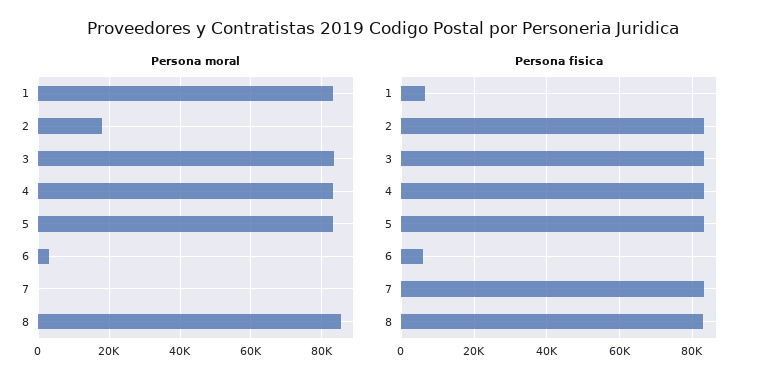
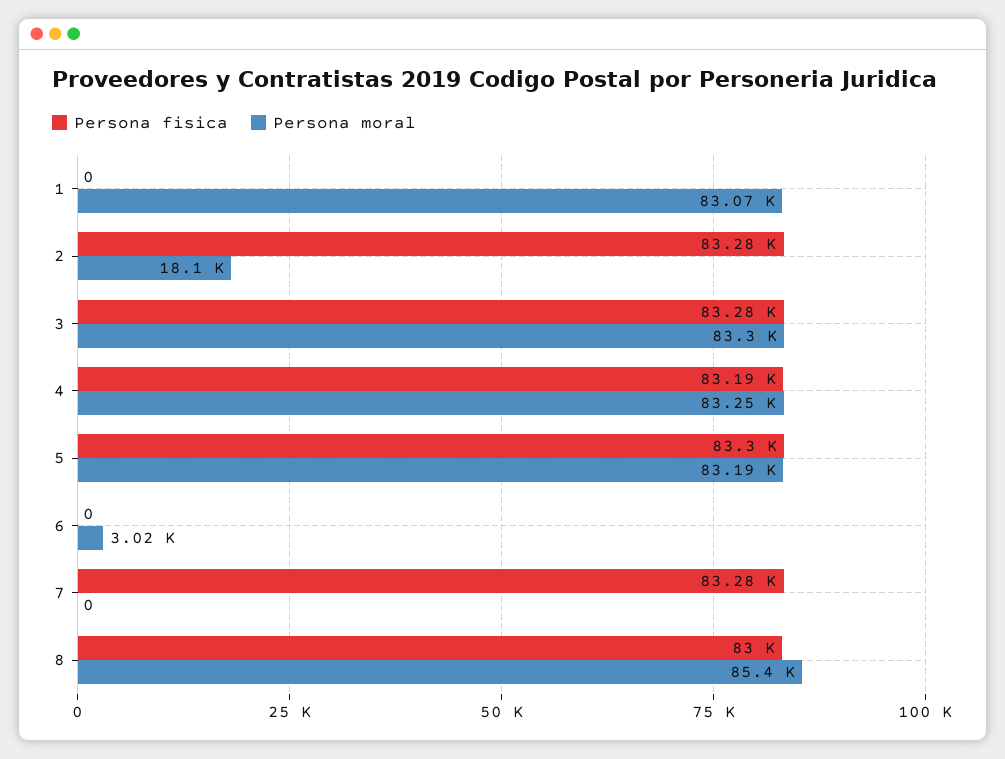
Persona fisica, 1: 6000 -> 0
Persona fisica, 6: 6000 -> 0

